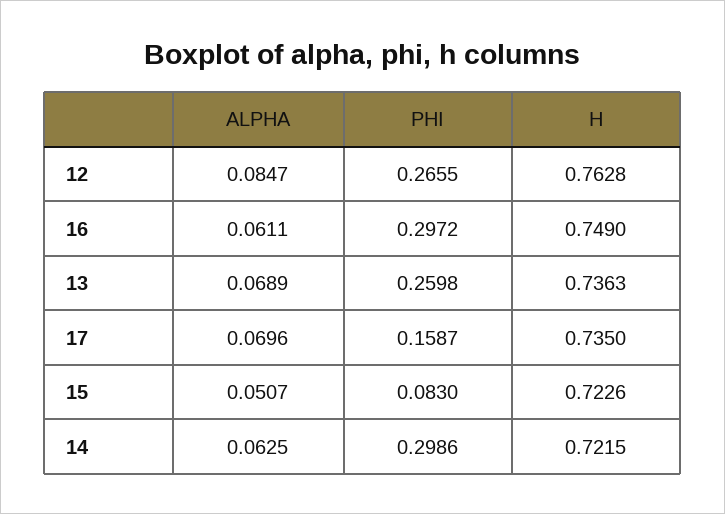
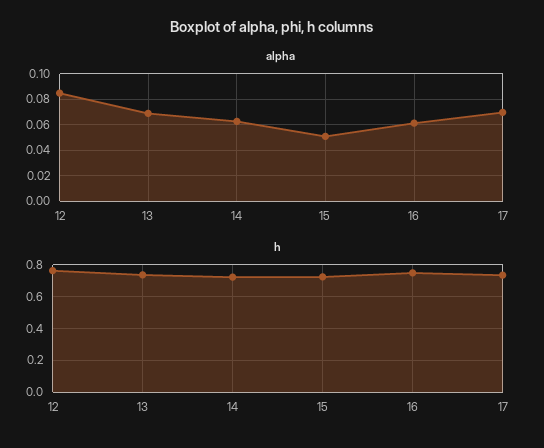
PHI, 12: 0.2655 -> none
PHI, 16: 0.2972 -> none
PHI, 13: 0.2598 -> none
PHI, 17: 0.1587 -> none
PHI, 15: 0.083 -> none
PHI, 14: 0.2986 -> none

